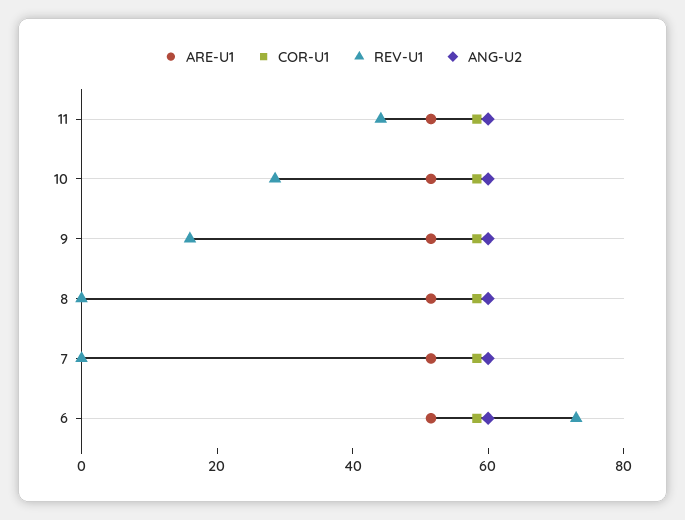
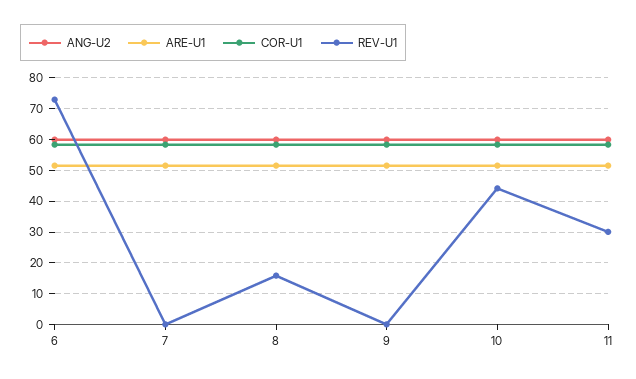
REV-U1, 11: 45 -> 30
REV-U1, 10: 30 -> 44
REV-U1, 9: 15 -> 0
REV-U1, 8: 0 -> 16

